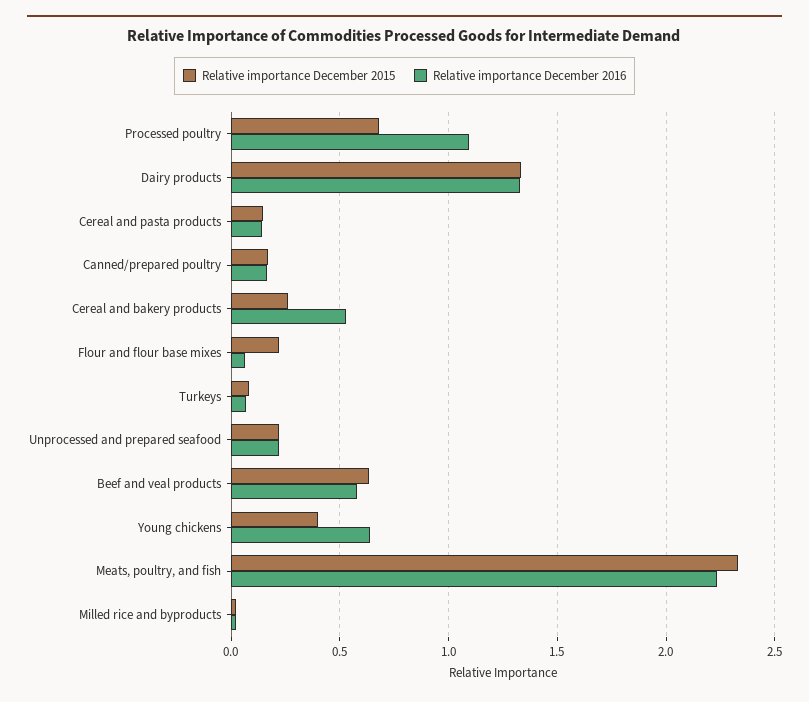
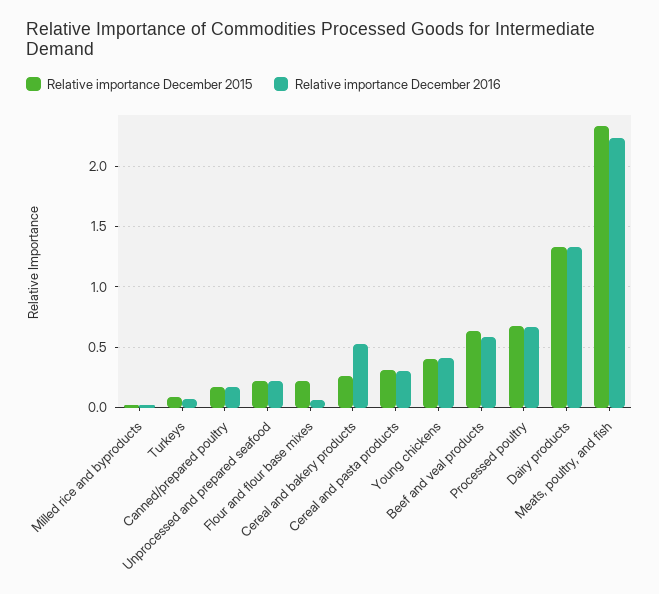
Relative importance December 2016, Processed poultry: 1.1 -> 0.65
Relative importance December 2015, Cereal and pasta products: 0.15 -> 0.3
Relative importance December 2016, Cereal and pasta products: 0.15 -> 0.3
Relative importance December 2016, Young chickens: 0.65 -> 0.4

